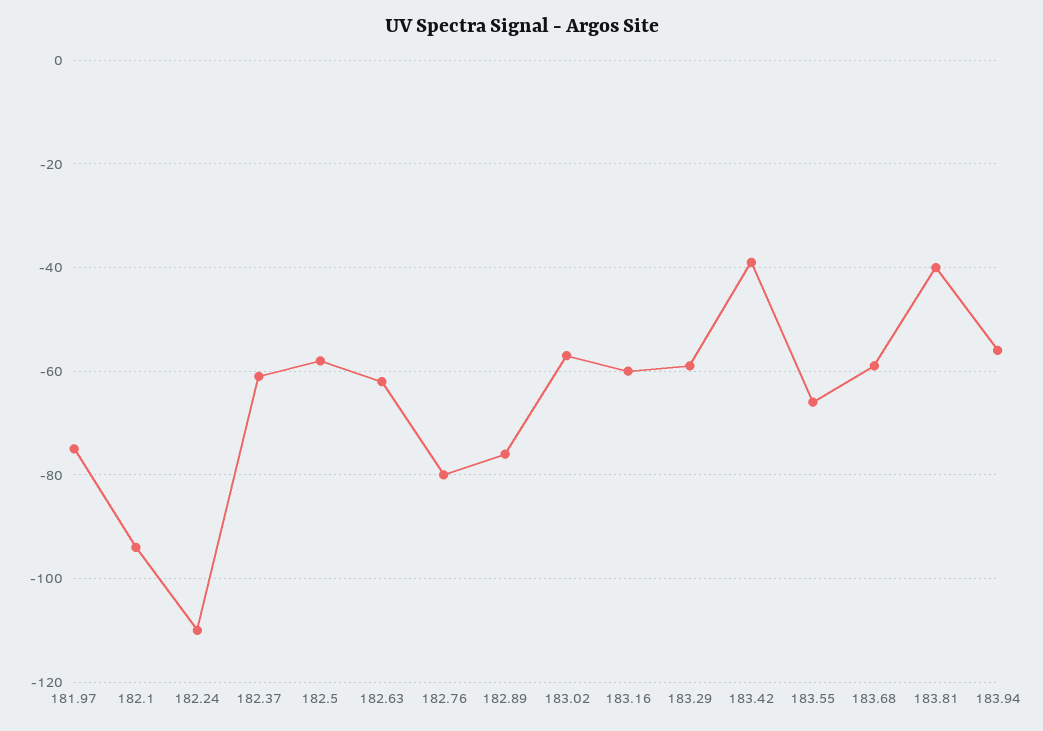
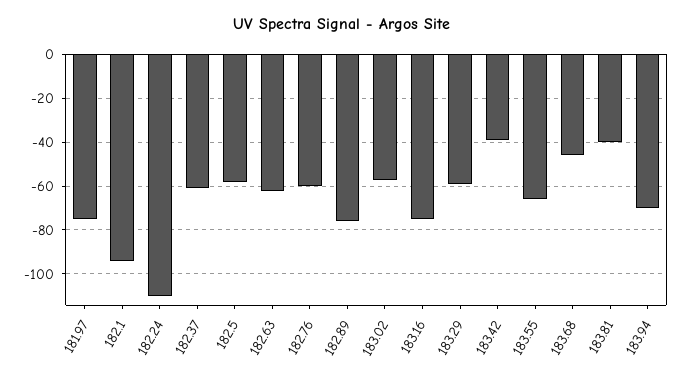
182.76: -80 -> -60
183.16: -60 -> -75
183.68: -60 -> -45
183.94: -55 -> -70

